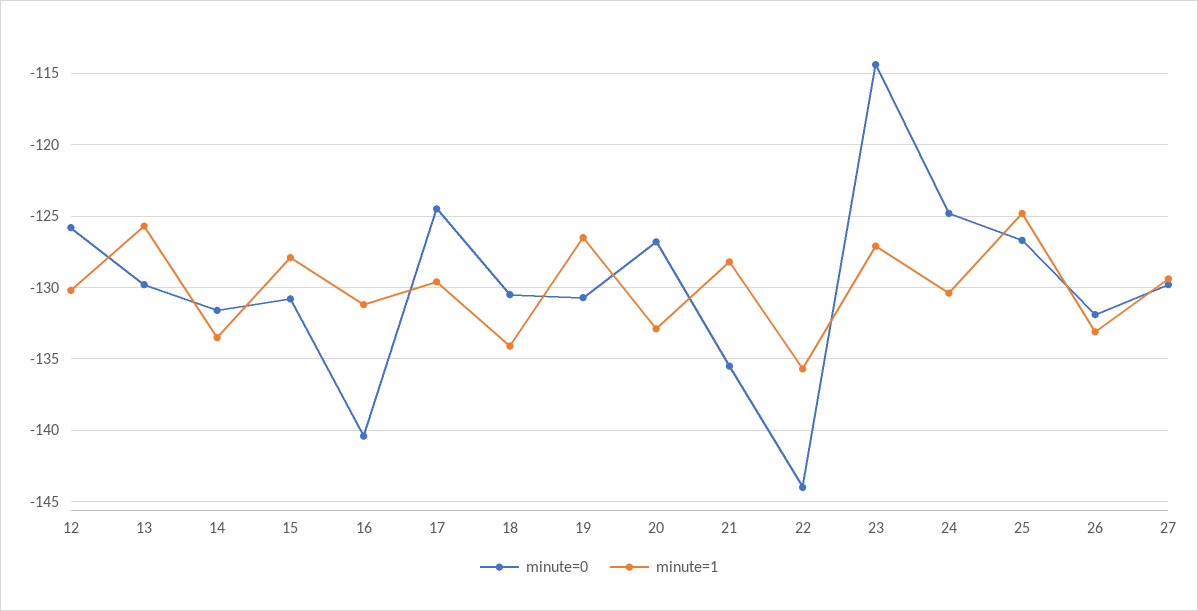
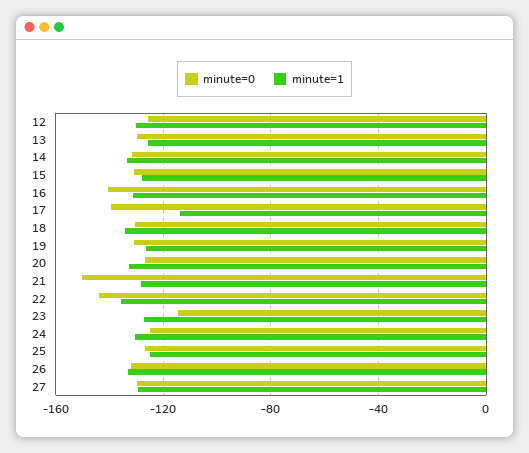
minute=0, 17: -124.5 -> -140
minute=1, 17: -129.5 -> -115
minute=0, 21: -135.5 -> -150

